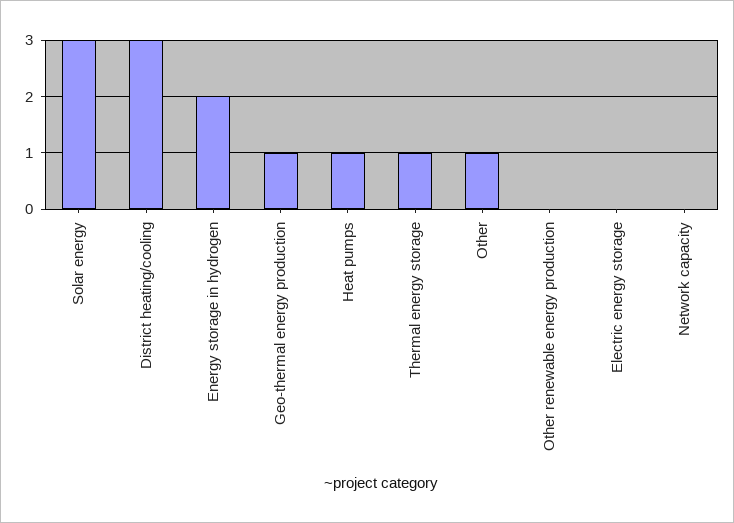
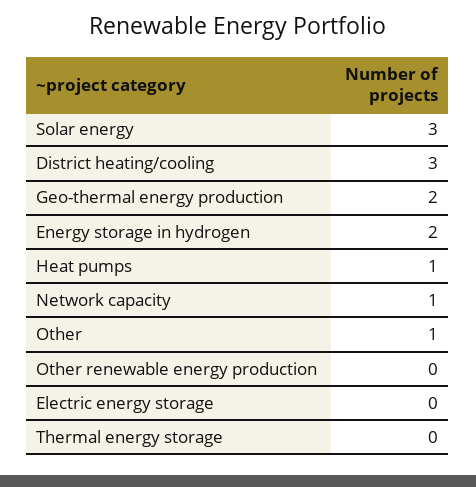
Geo-thermal energy production: 1 -> 2
Thermal energy storage: 1 -> 0
Network capacity: 0 -> 1

